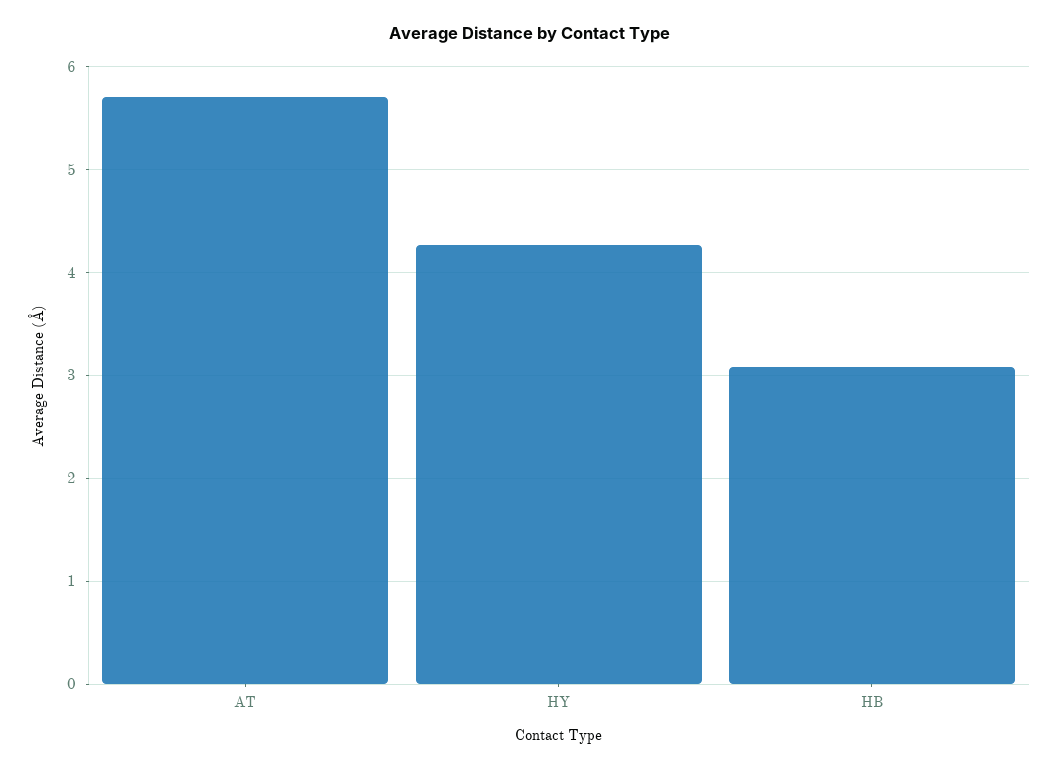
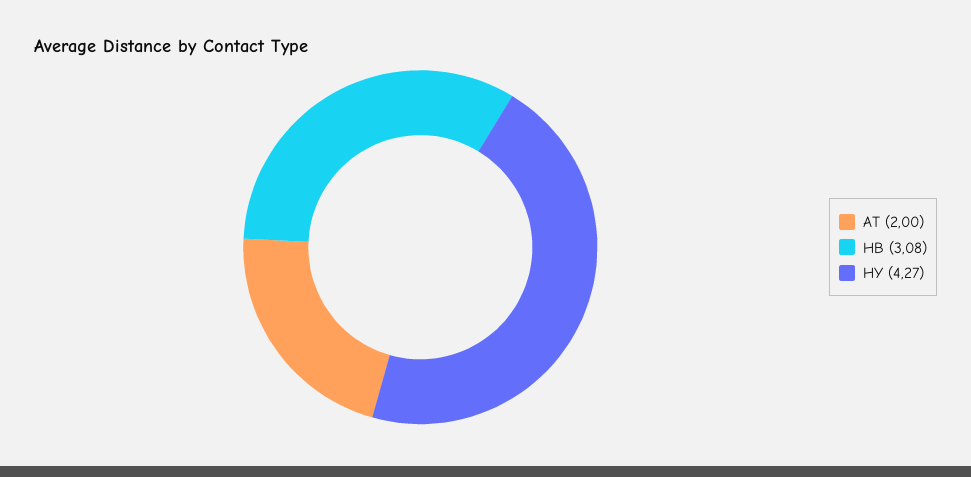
AT: 5.7 -> 2

